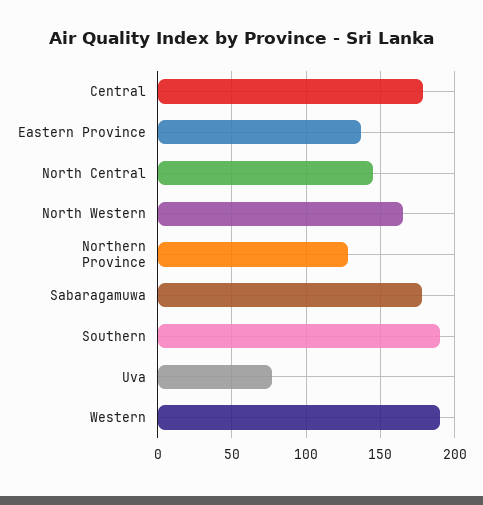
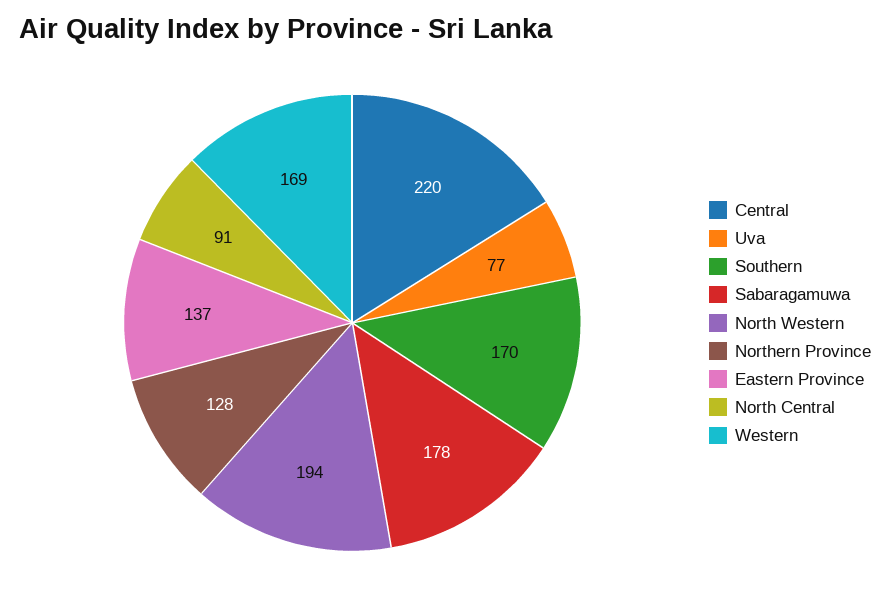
Central: 180 -> 220
North Central: 145 -> 91
North Western: 165 -> 194
Southern: 190 -> 170
Western: 190 -> 169

